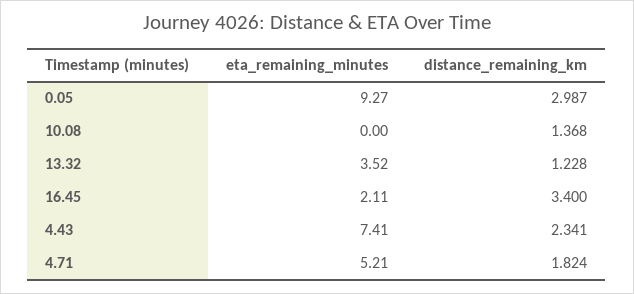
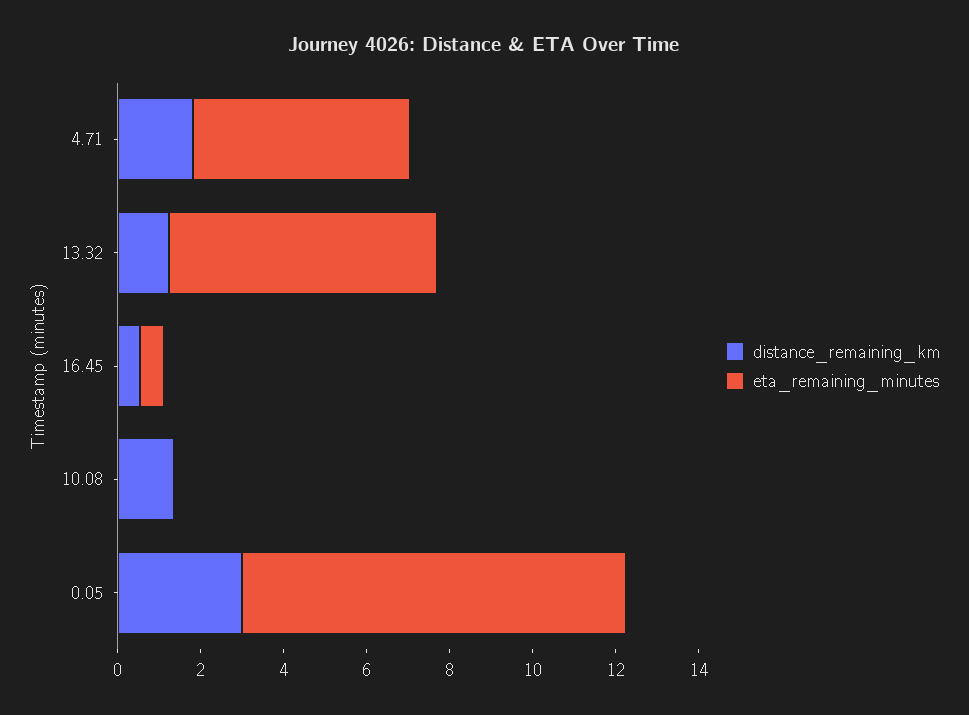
eta_remaining_minutes, 13.32: 3.52 -> 6.5
eta_remaining_minutes, 16.45: 2.11 -> 0.5
distance_remaining_km, 16.45: 3.4 -> 0.5
eta_remaining_minutes, 4.43: 7.41 -> none
distance_remaining_km, 4.43: 2.341 -> none

